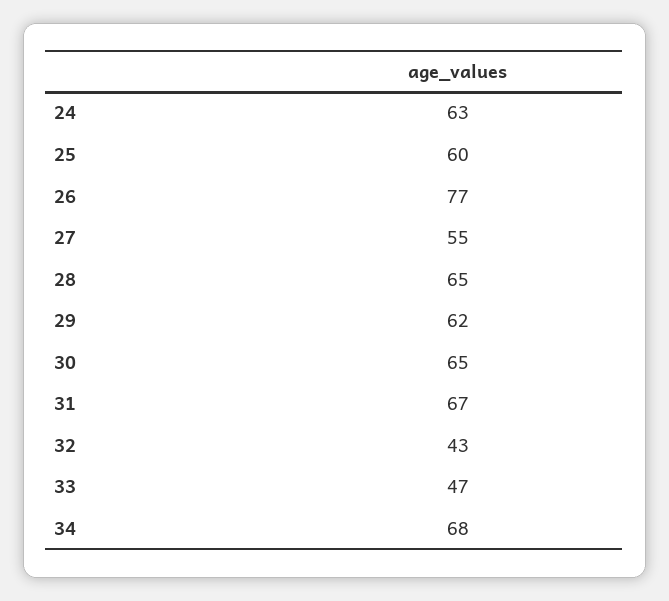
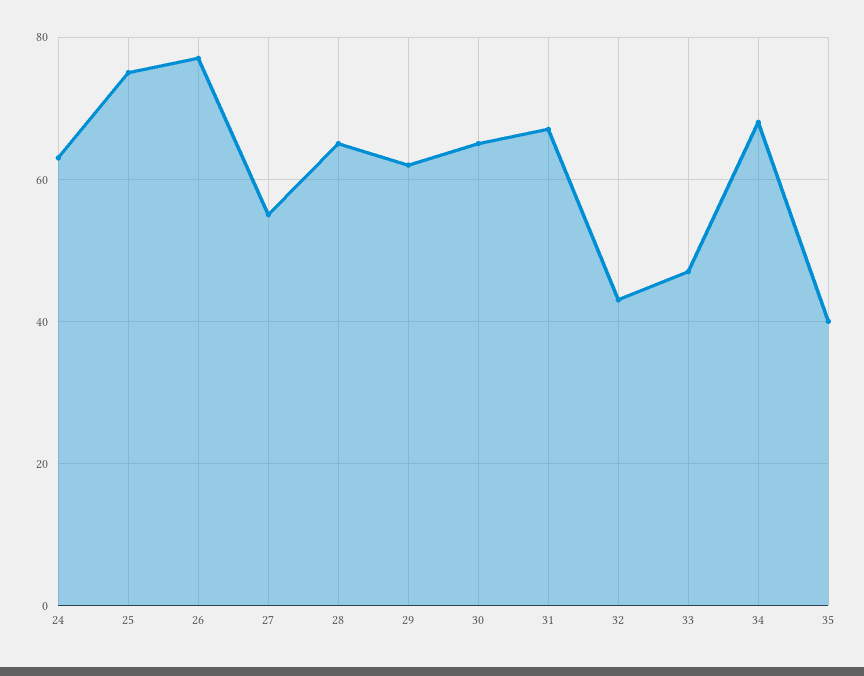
25: 60 -> 75
35: none -> 40

